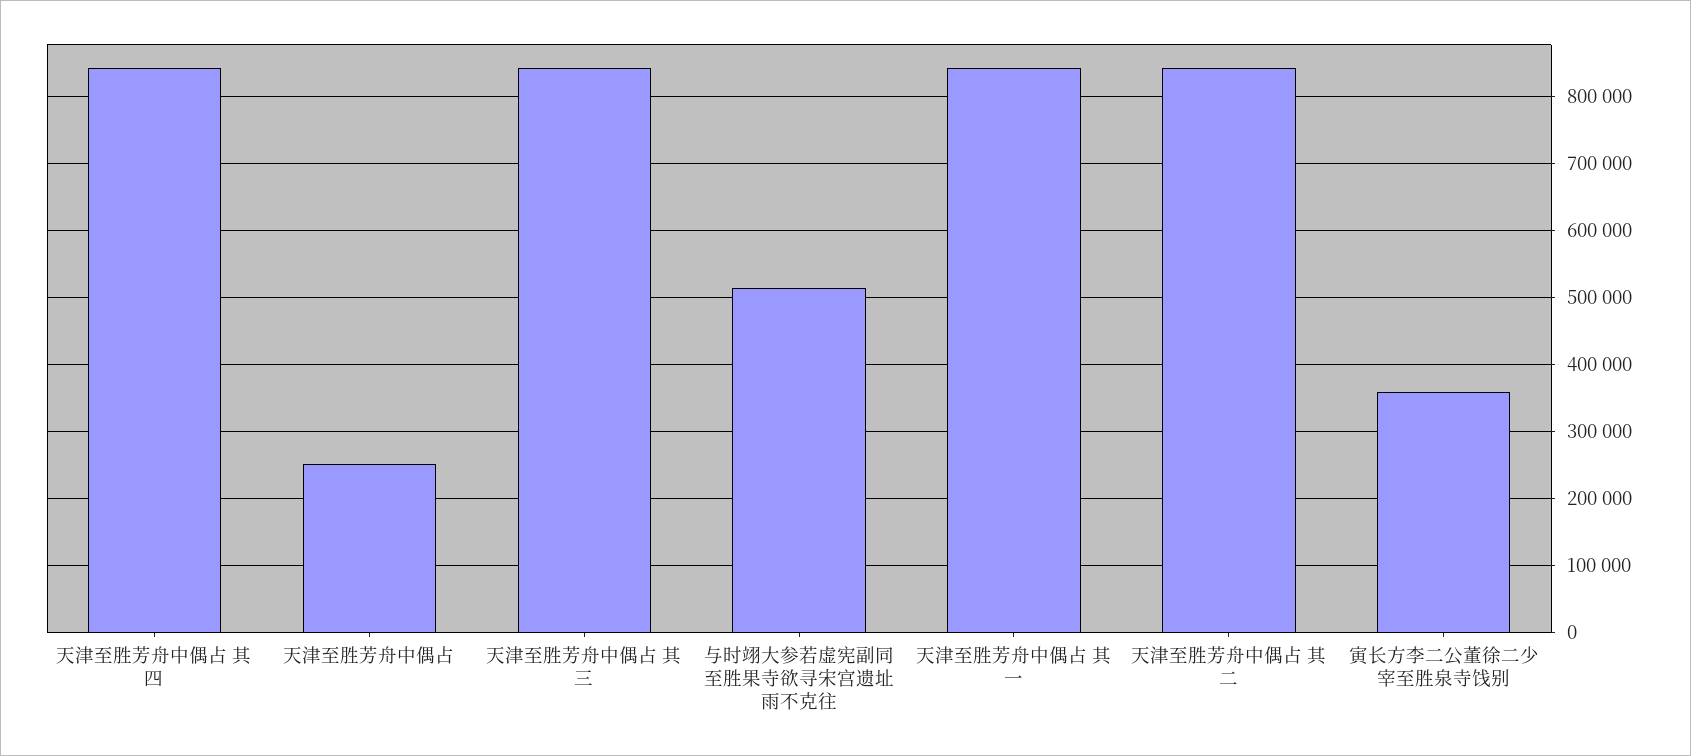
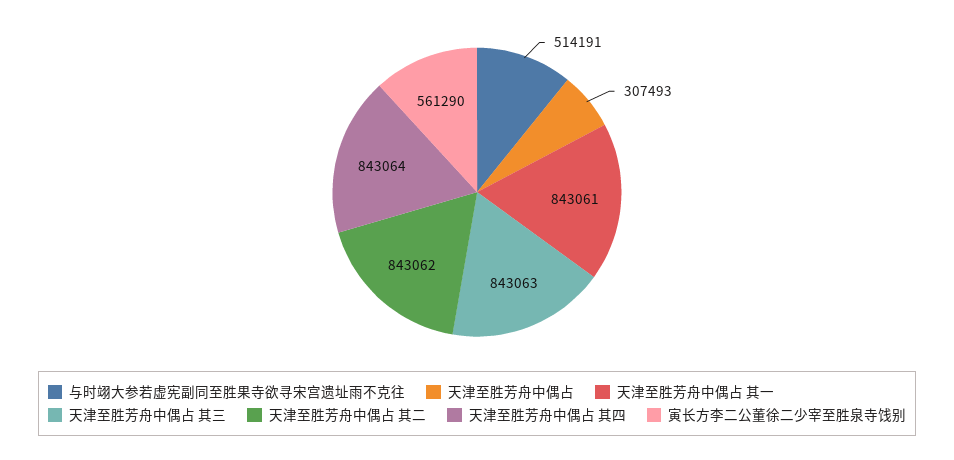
天津至胜芳舟中偶占: 250000 -> 307493
寅长方李二公董徐二少宰至胜泉寺饯别: 360000 -> 561290

